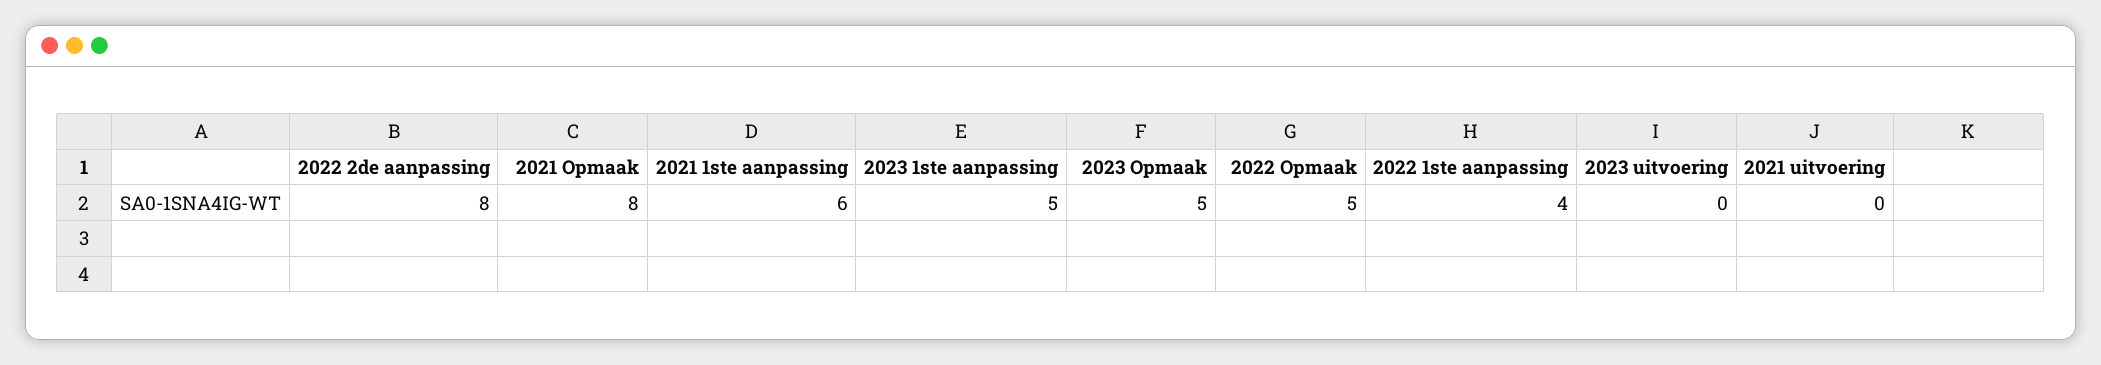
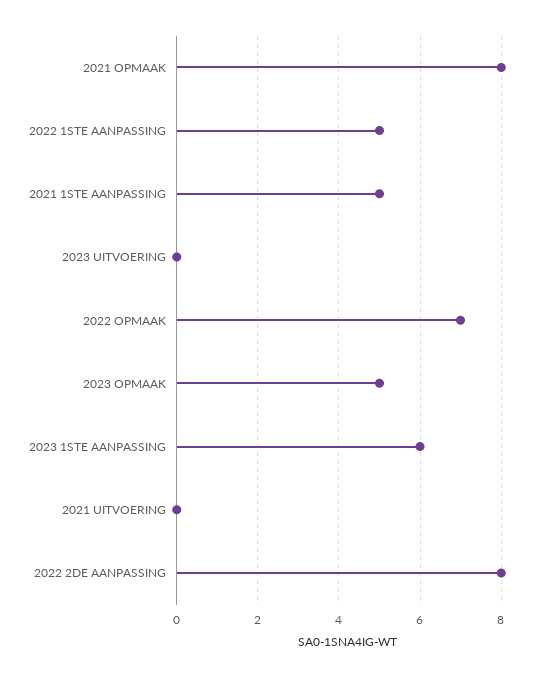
2021 1ste aanpassing: 6 -> 5
2023 1ste aanpassing: 5 -> 6
2022 Opmaak: 5 -> 7
2022 1ste aanpassing: 4 -> 5

